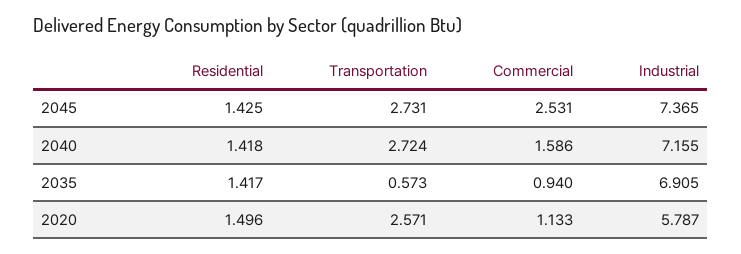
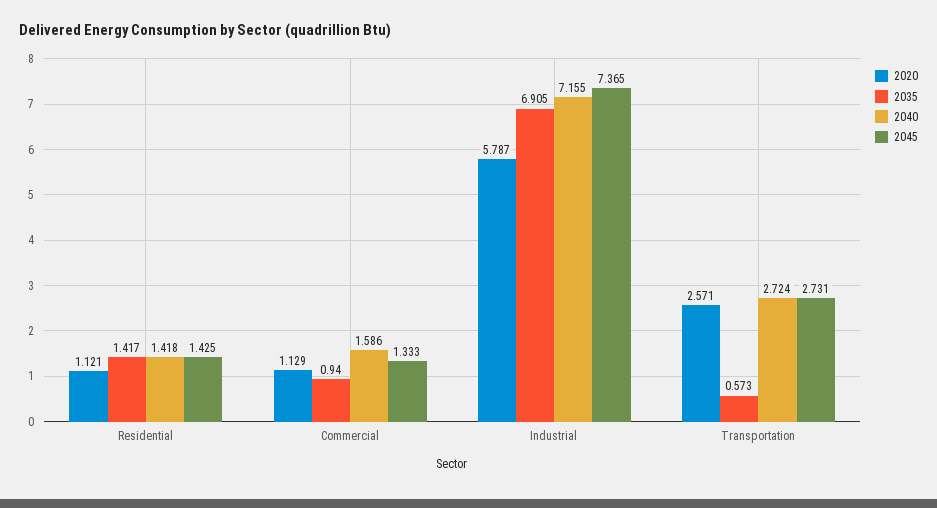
2045, Commercial: 2.531 -> 1.333
2020, Residential: 1.496 -> 1.121
2020, Commercial: 1.133 -> 1.129

